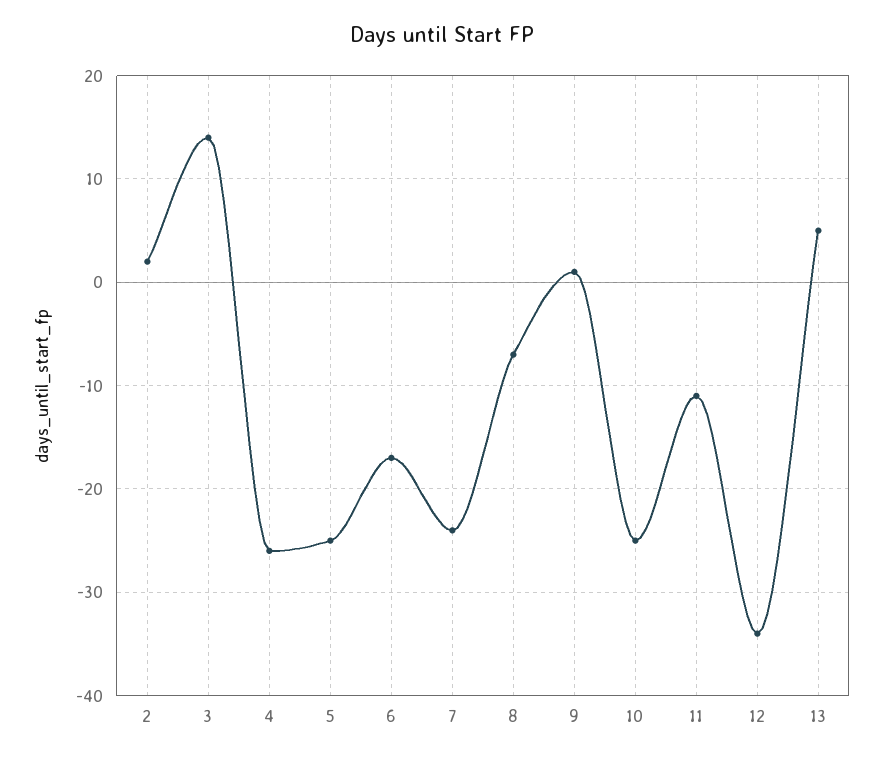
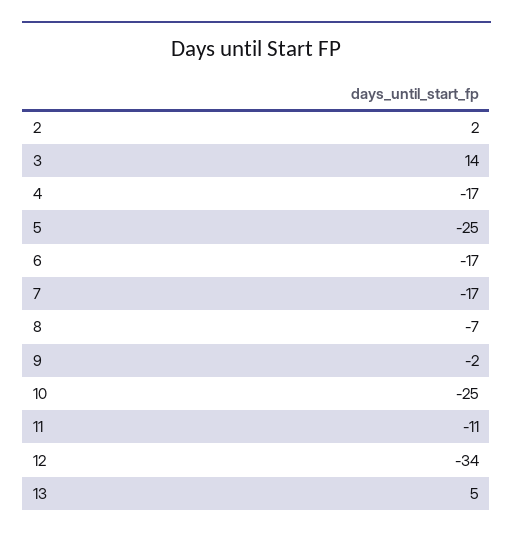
4: -26 -> -17
7: -24 -> -17
9: 1 -> -2

